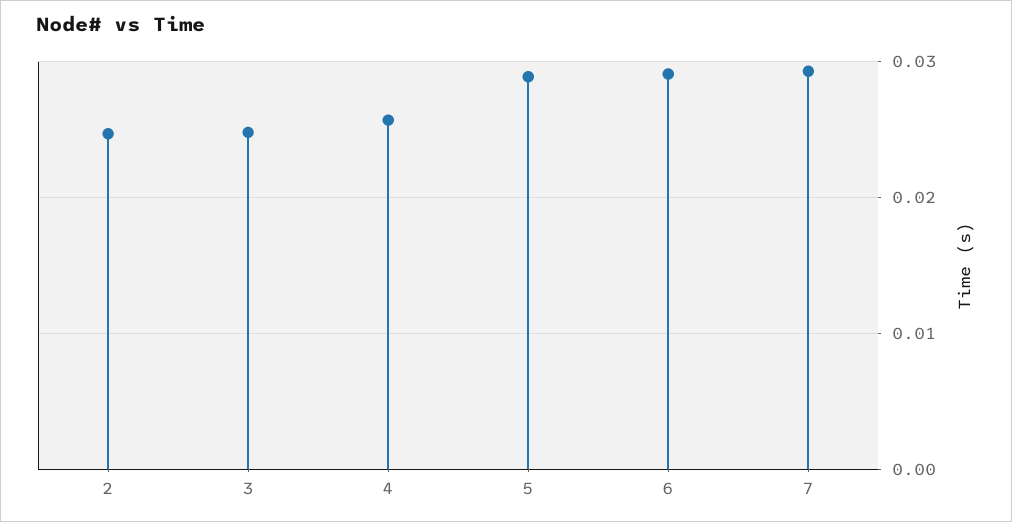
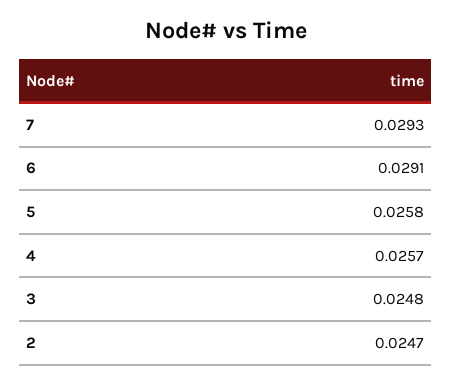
5: 0.029 -> 0.0258

